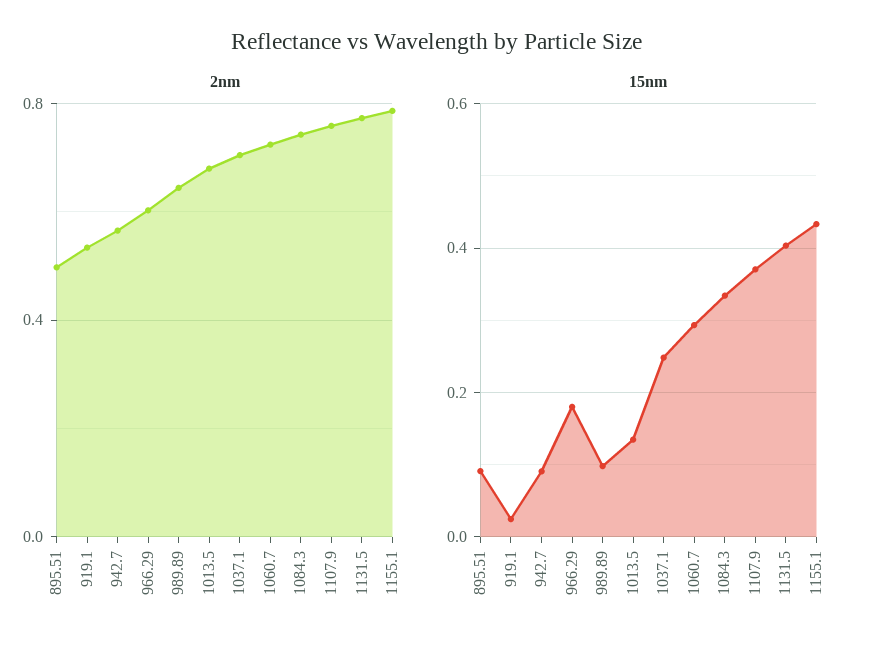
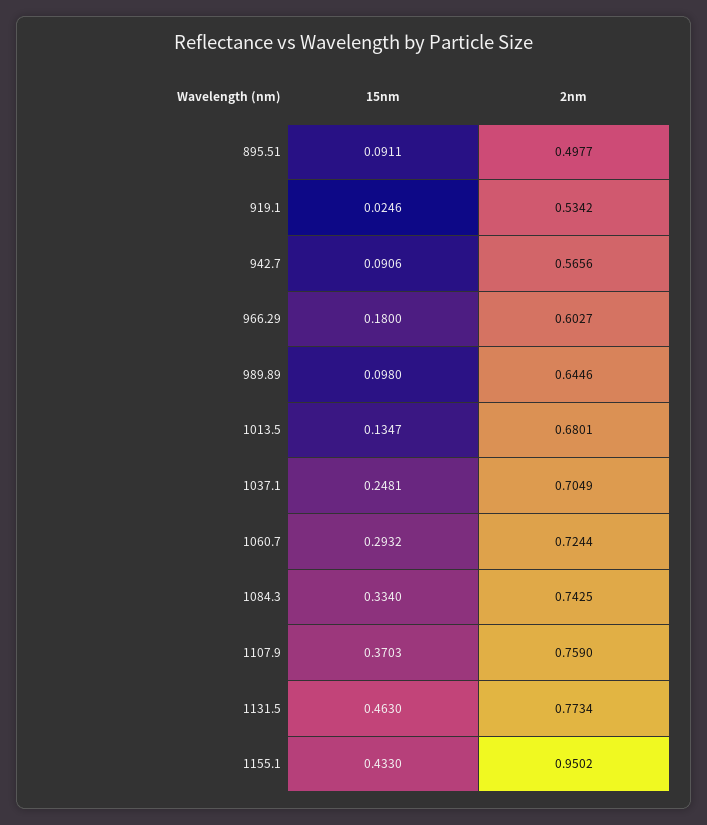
2nm, 1155.1: 0.8 -> 0.9502
15nm, 1131.5: 0.4 -> 0.463

